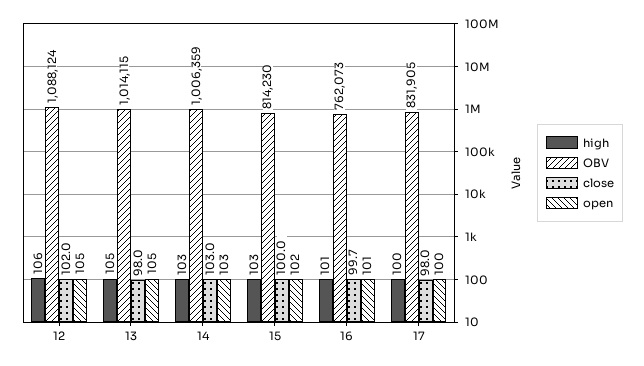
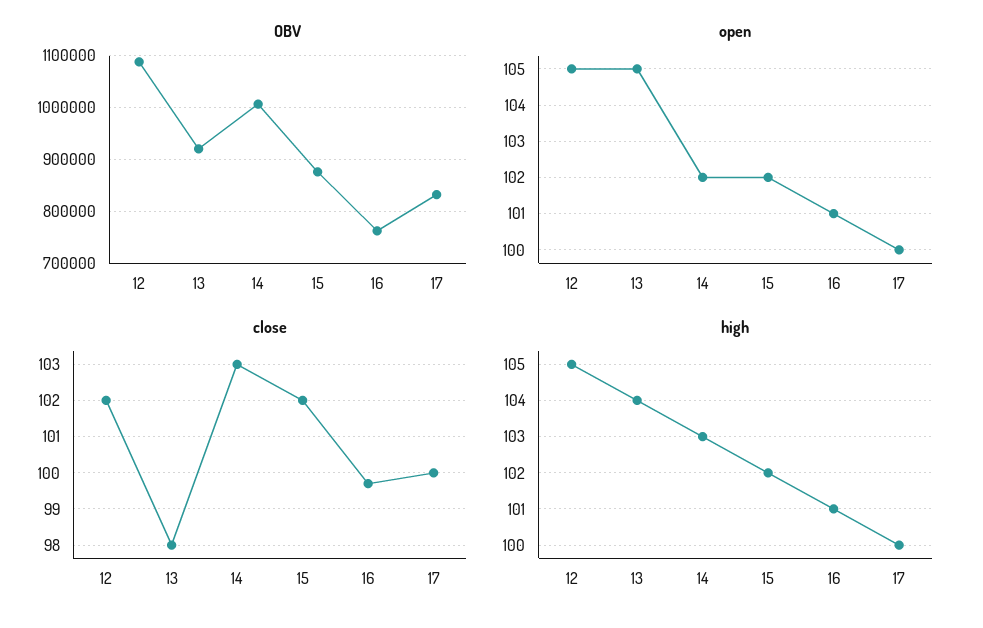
high, 12: 106 -> 105
high, 13: 105 -> 104
OBV, 13: 1014115 -> 920000
open, 14: 103 -> 102
high, 15: 103 -> 102
OBV, 15: 814230 -> 880000
close, 15: 100 -> 102
close, 17: 98 -> 100

